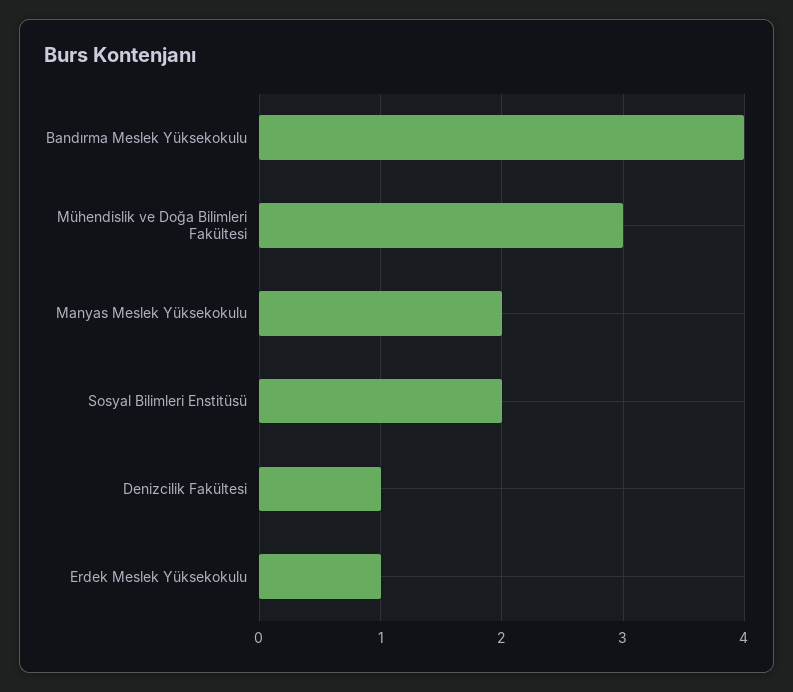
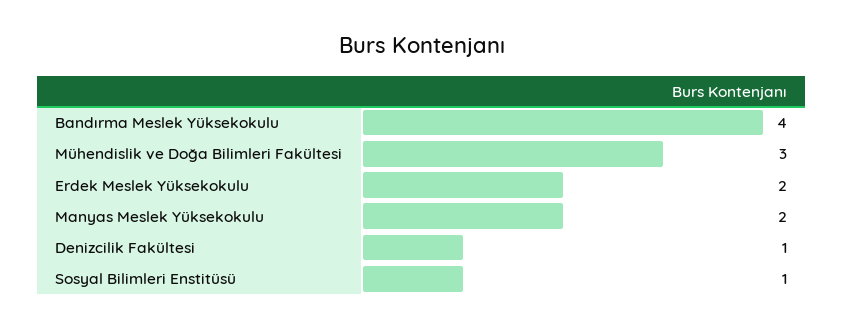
Sosyal Bilimleri Enstitüsü: 2 -> 1
Erdek Meslek Yüksekokulu: 1 -> 2

